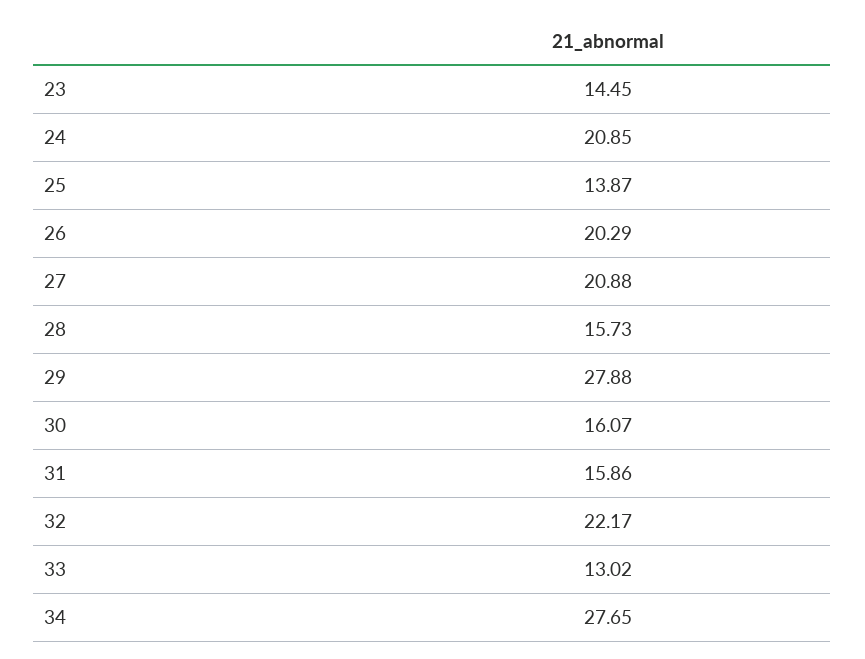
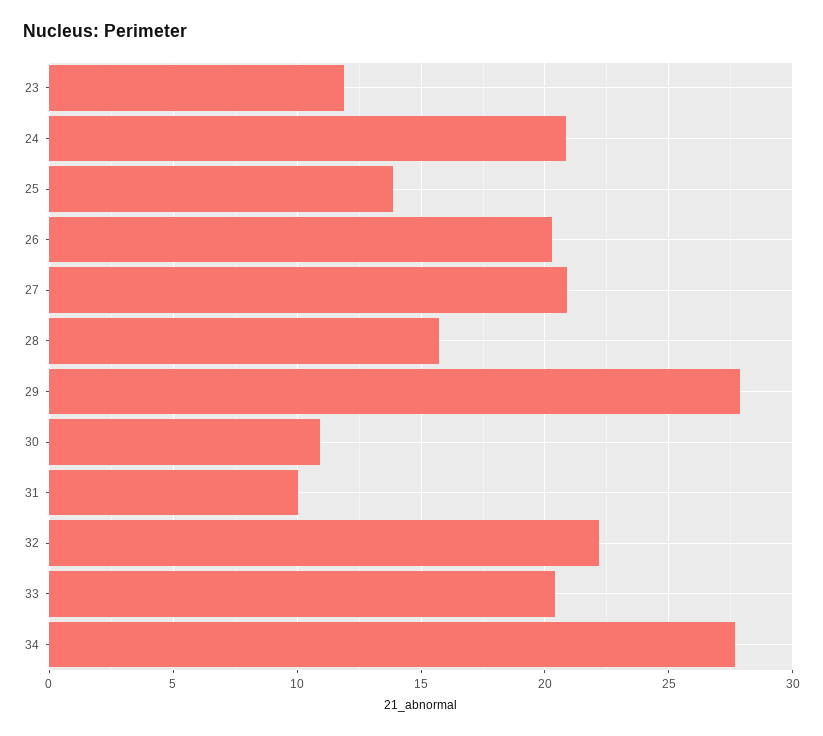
23: 14.45 -> 12
30: 16.07 -> 11
31: 15.86 -> 10
33: 13.02 -> 20.5

